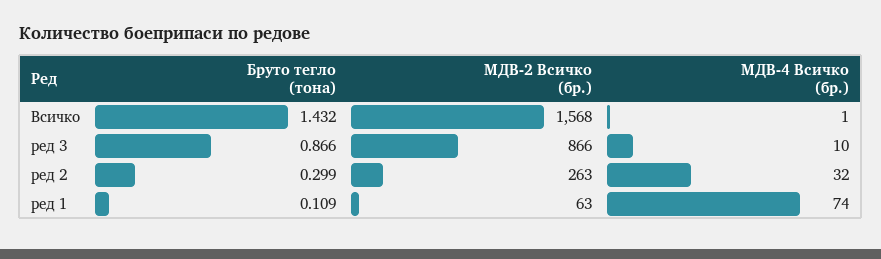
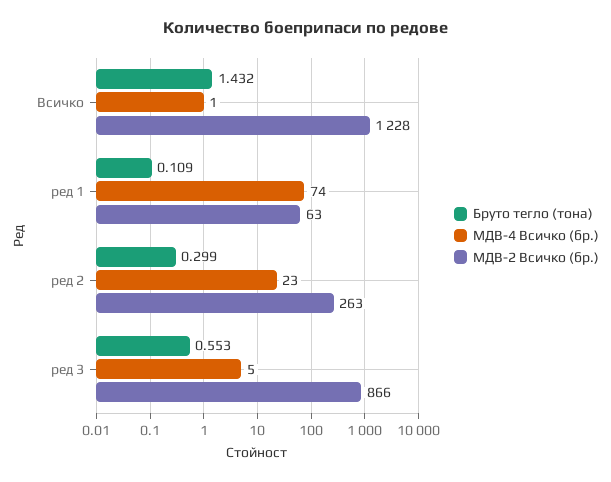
МДВ-2 Всичко (бр.), Всичко: 1568 -> 1228
Бруто тегло (тона), ред 3: 0.866 -> 0.553
МДВ-4 Всичко (бр.), ред 3: 10 -> 5
МДВ-4 Всичко (бр.), ред 2: 32 -> 23

